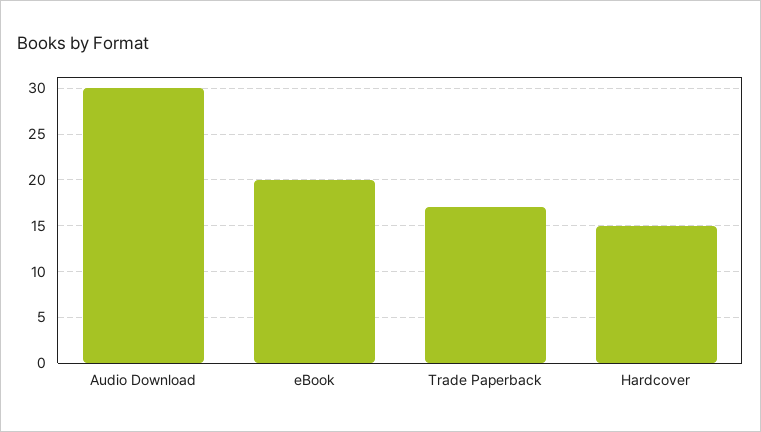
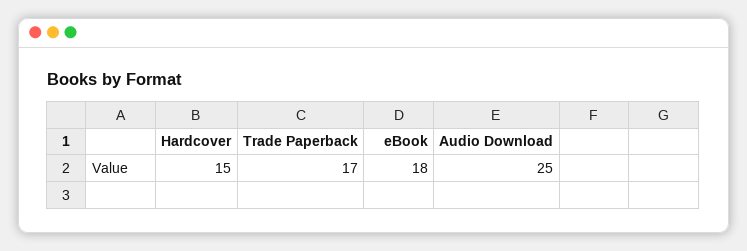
Audio Download: 30 -> 25
eBook: 20 -> 18

